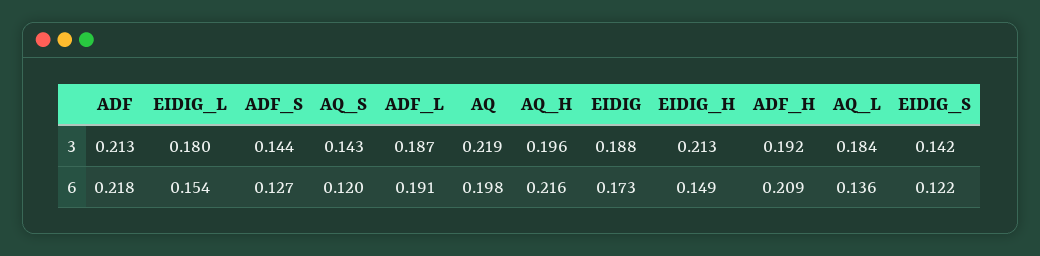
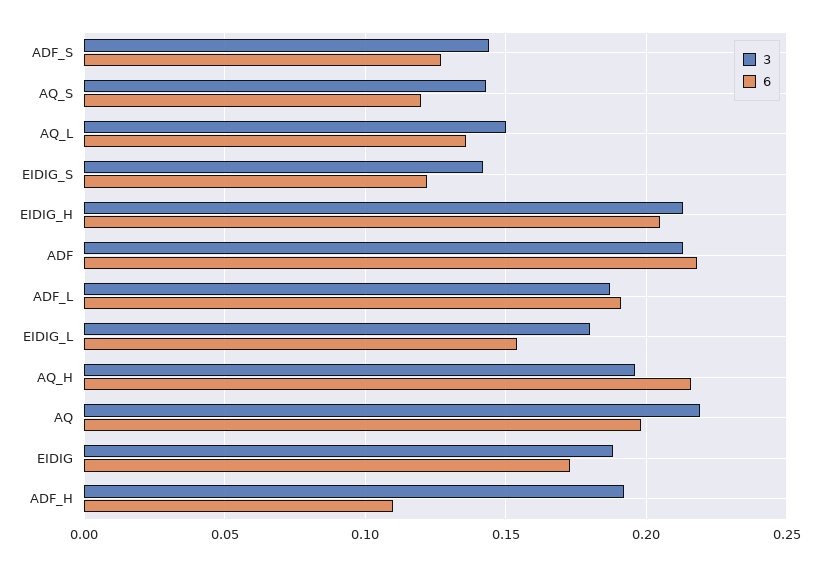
3, AQ_L: 0.184 -> 0.15
6, EIDIG_H: 0.149 -> 0.205
6, ADF_H: 0.209 -> 0.11

